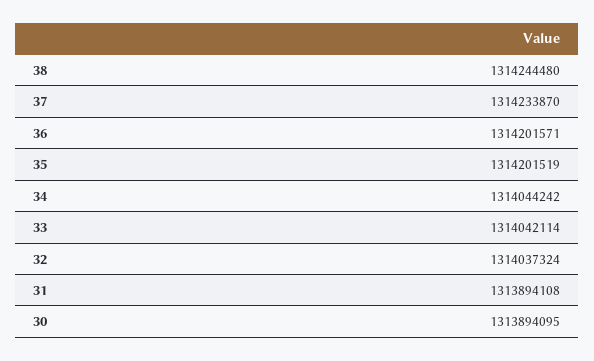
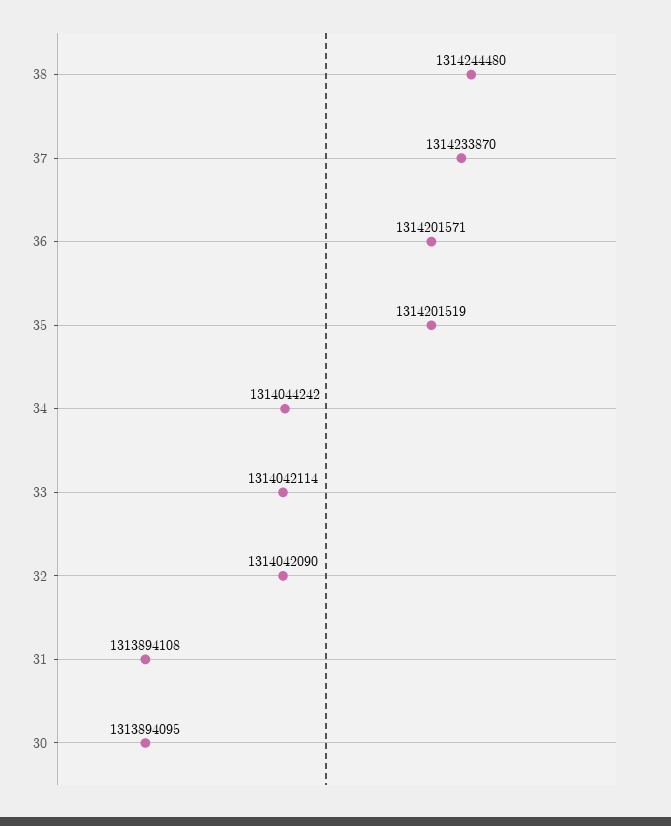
32: 1314037324 -> 1314042090

